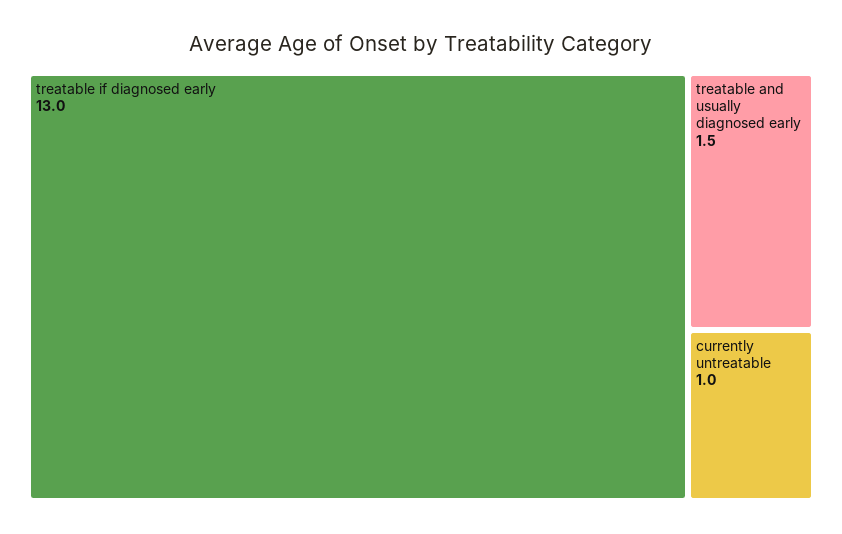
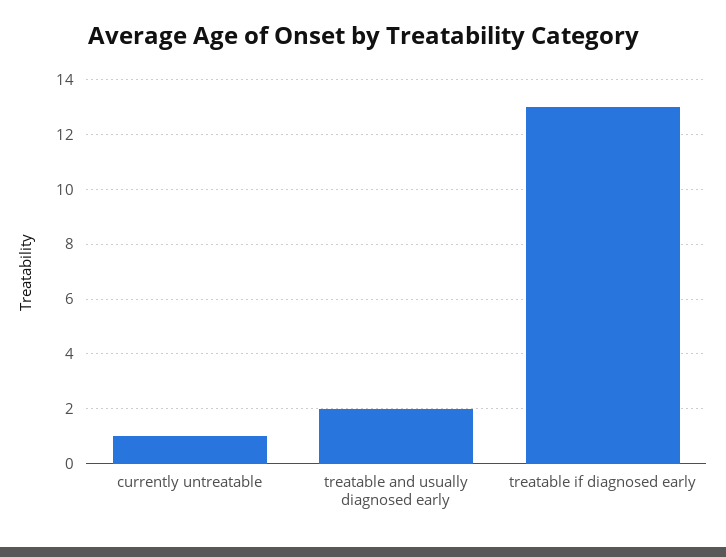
treatable and usually diagnosed early: 1.5 -> 2

